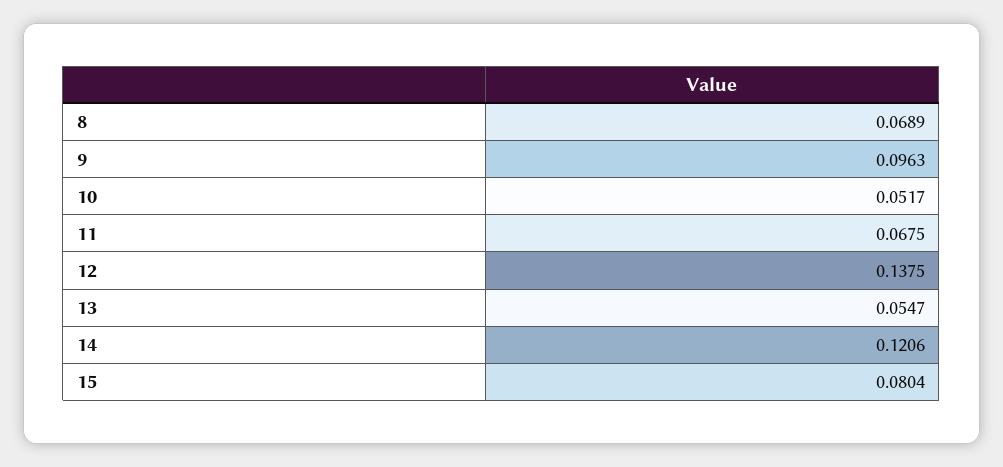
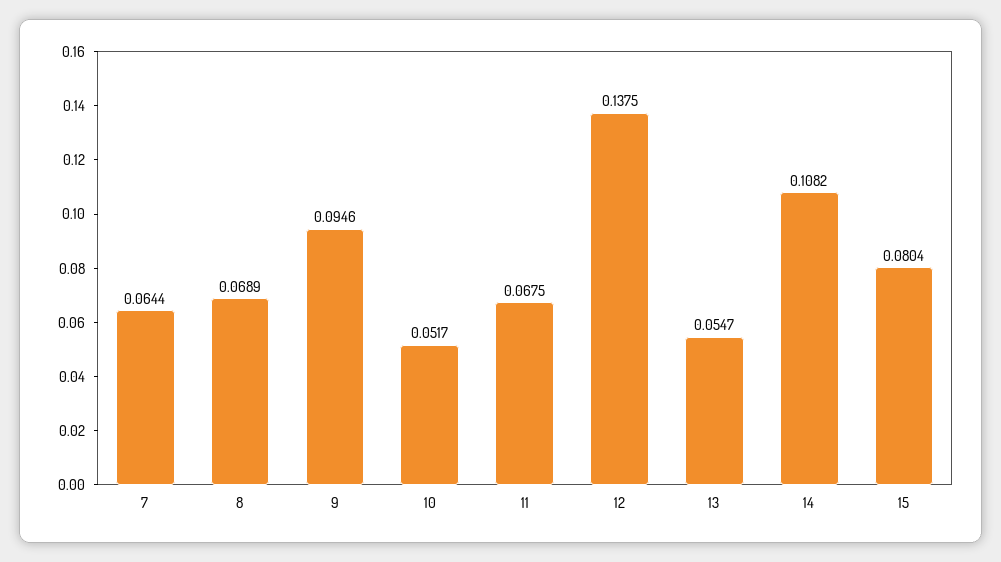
9: 0.0963 -> 0.0946
14: 0.1206 -> 0.1082
7: none -> 0.0644

